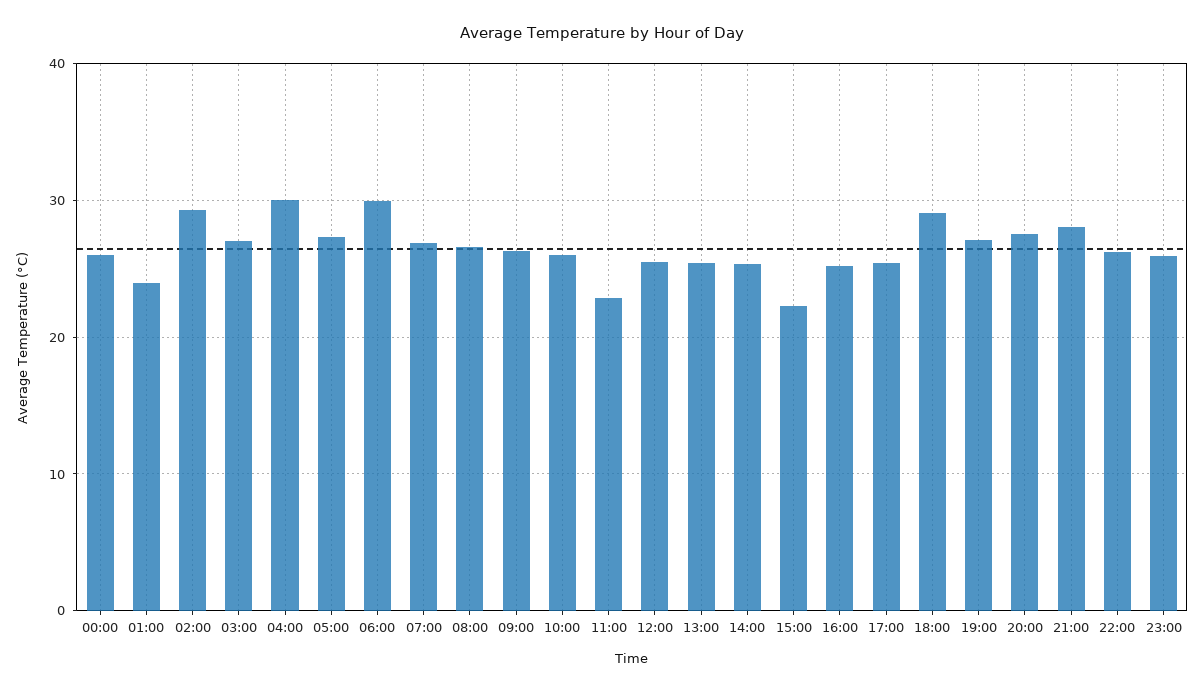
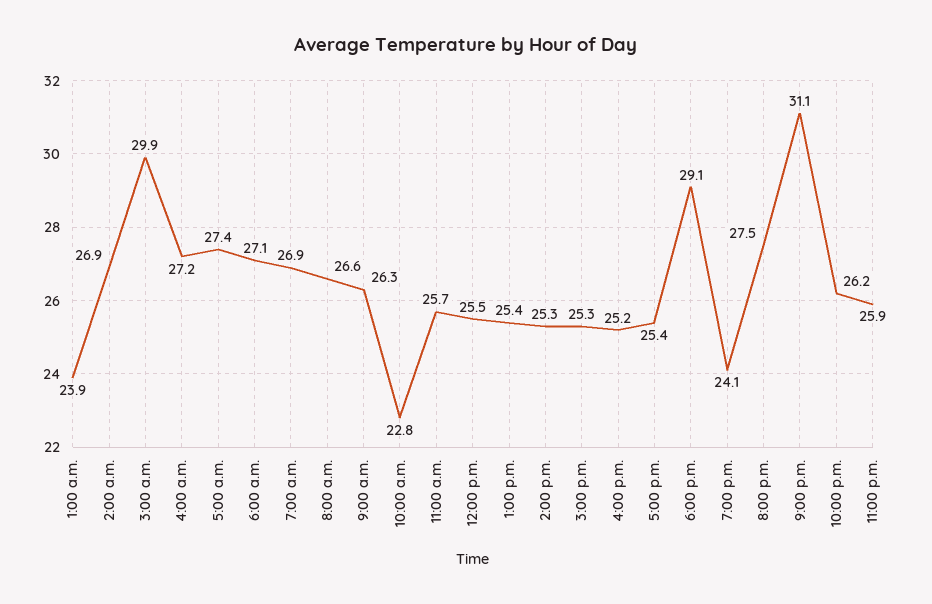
00:00: 26 -> none
02:00: 29 -> 26.9
03:00: 27 -> 29.9
04:00: 30 -> 27.2
06:00: 30 -> 27.1
10:00: 26 -> 22.8
11:00: 23 -> 25.7
15:00: 22 -> 25.3
19:00: 27 -> 24.1
21:00: 28 -> 31.1

